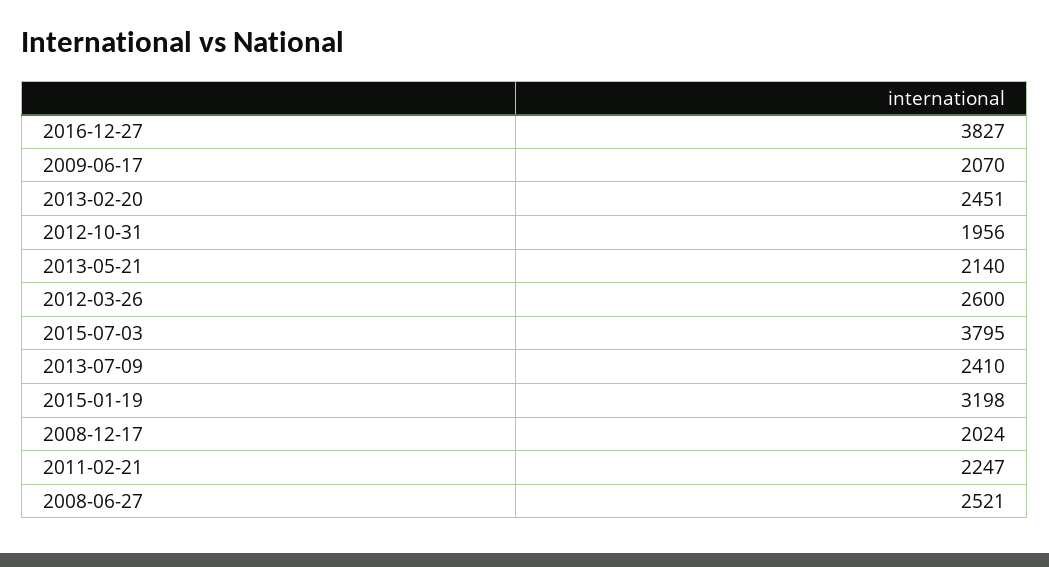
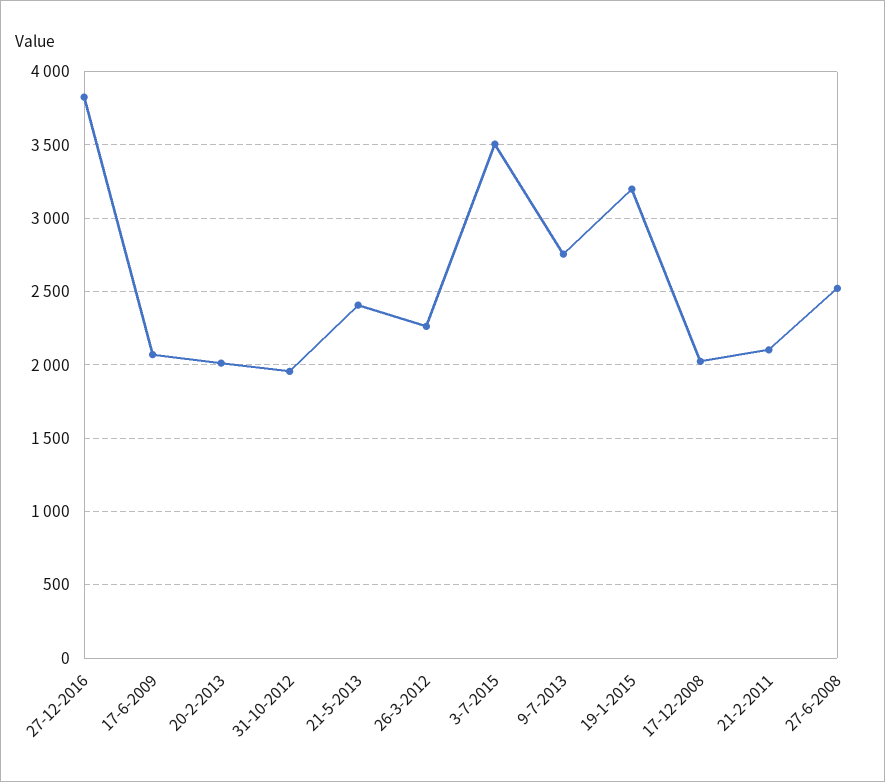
2013-02-20: 2451 -> 2000
2013-05-21: 2140 -> 2400
2012-03-26: 2600 -> 2250
2015-07-03: 3795 -> 3500
2013-07-09: 2410 -> 2750
2011-02-21: 2247 -> 2100

